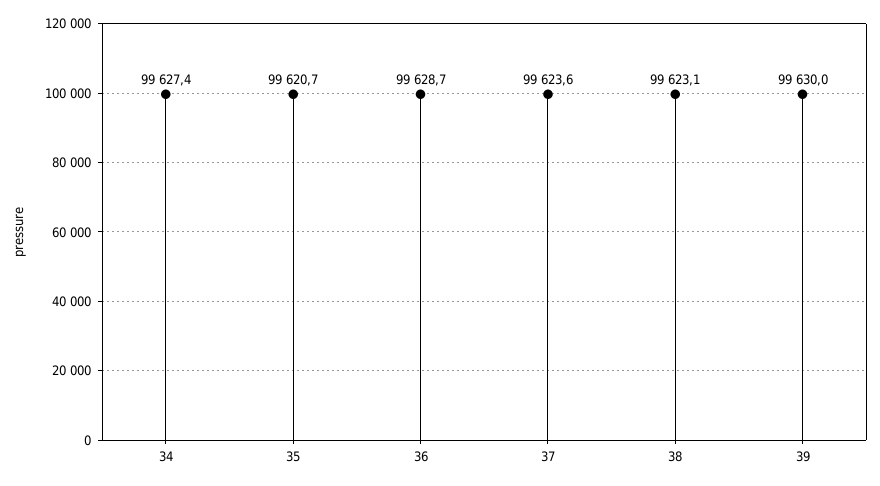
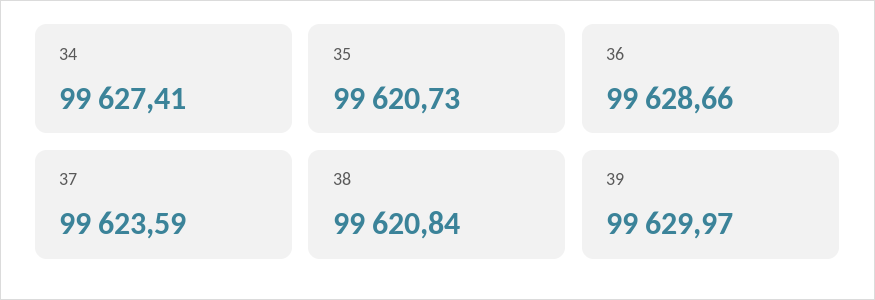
38: 99623.1 -> 99620.84

